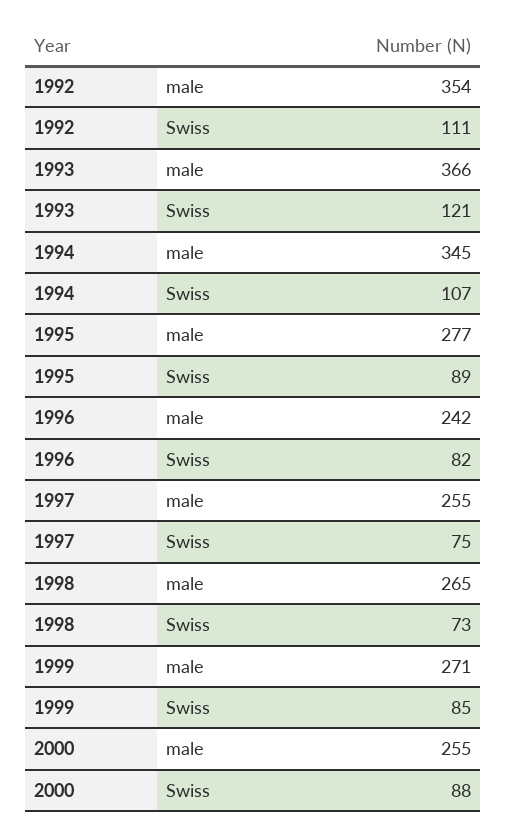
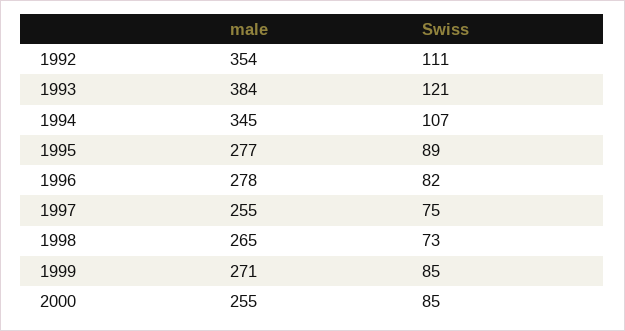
1993, male: 366 -> 384
1996, male: 242 -> 278
2000, Swiss: 88 -> 85

